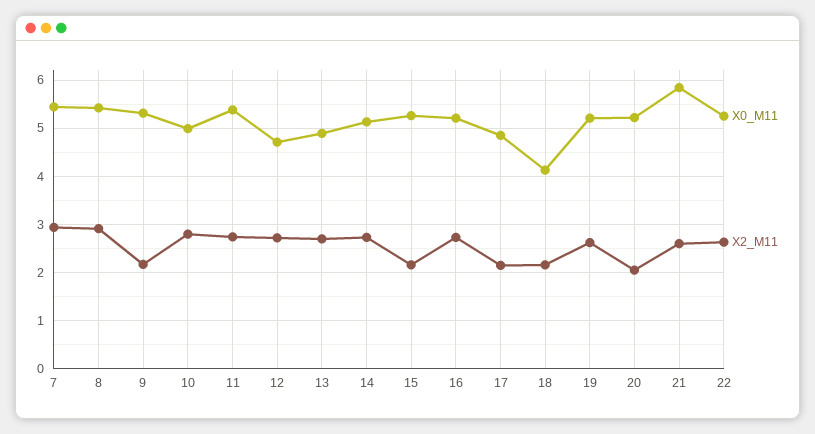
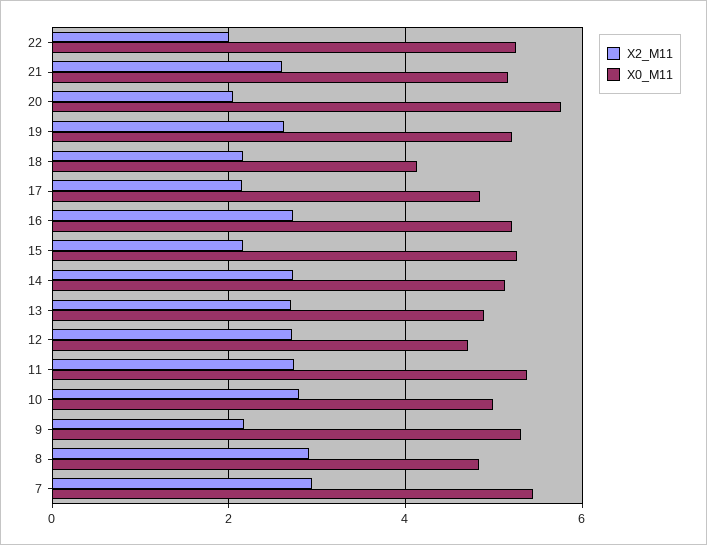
X0_M11, 8: 5.4 -> 4.8
X0_M11, 20: 5.2 -> 5.8
X0_M11, 21: 5.8 -> 5.2
X2_M11, 22: 2.6 -> 2

